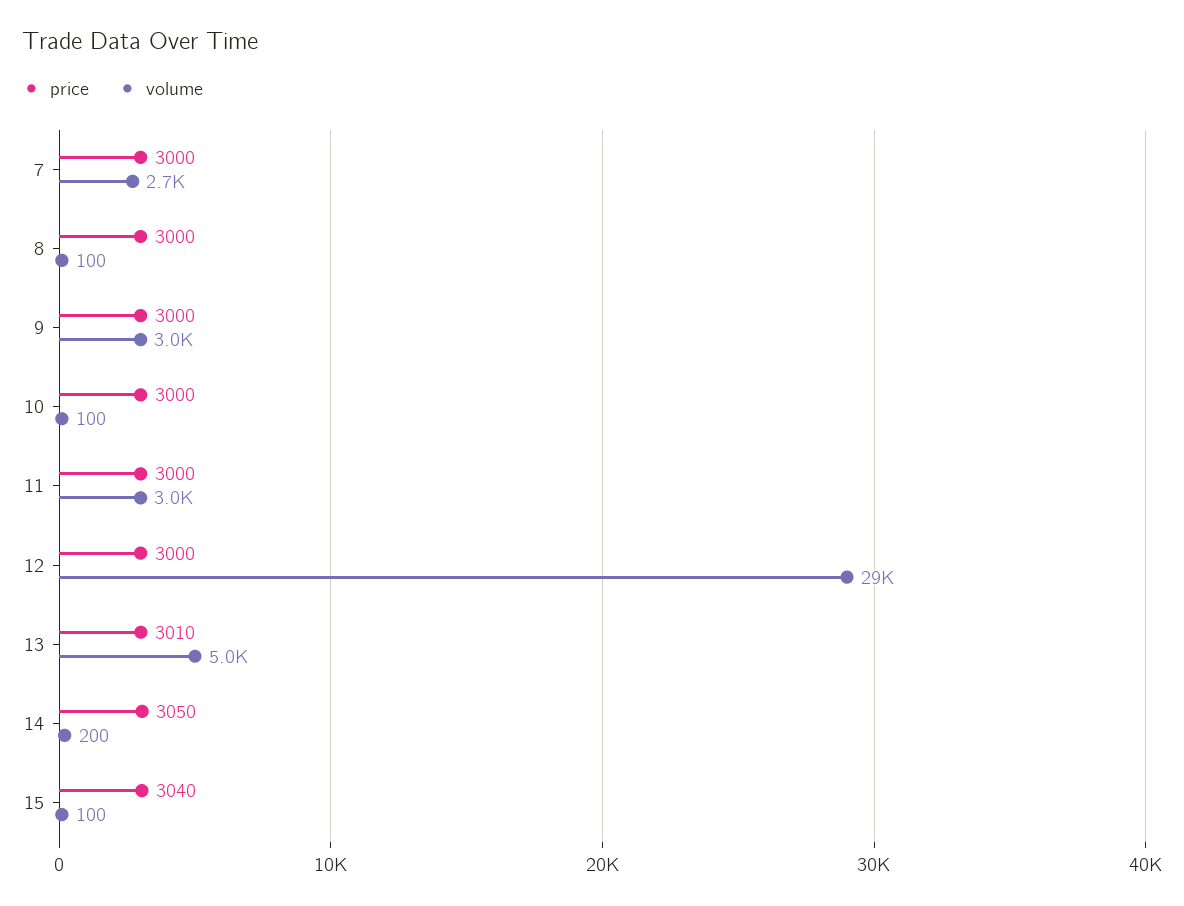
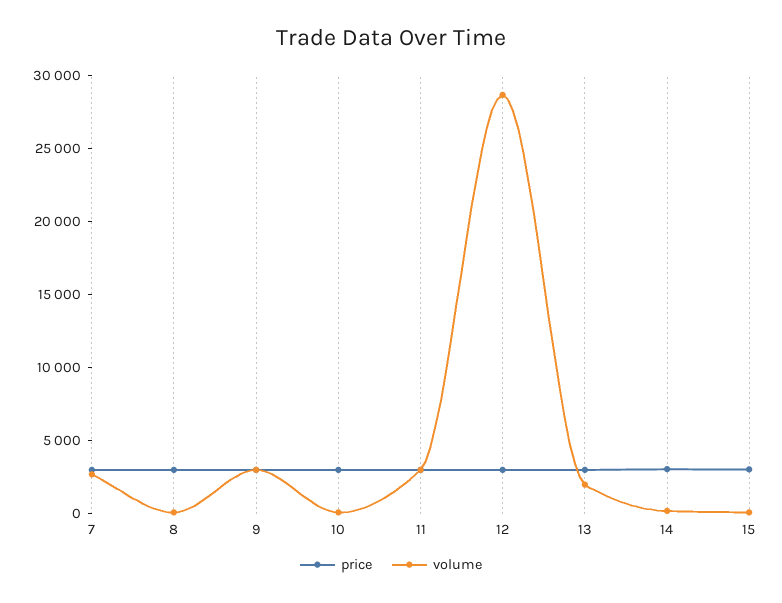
volume, 13: 5000 -> 2000

